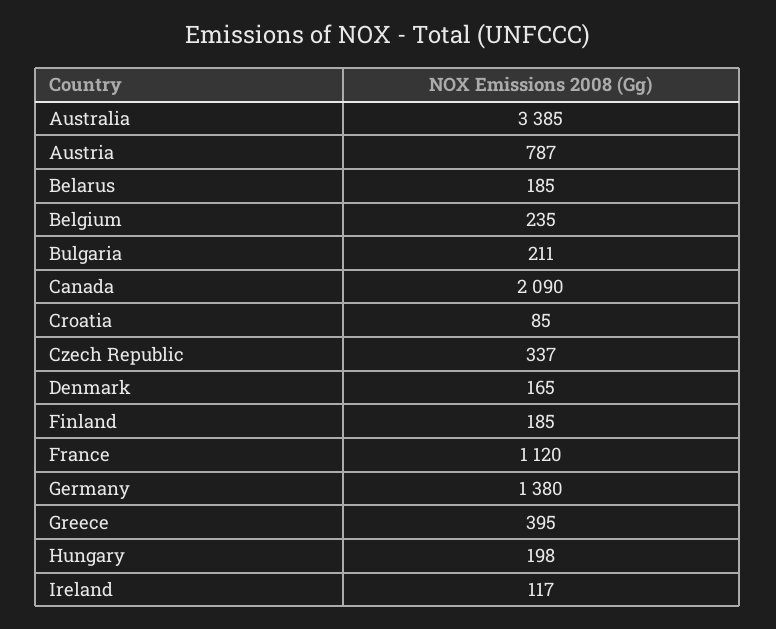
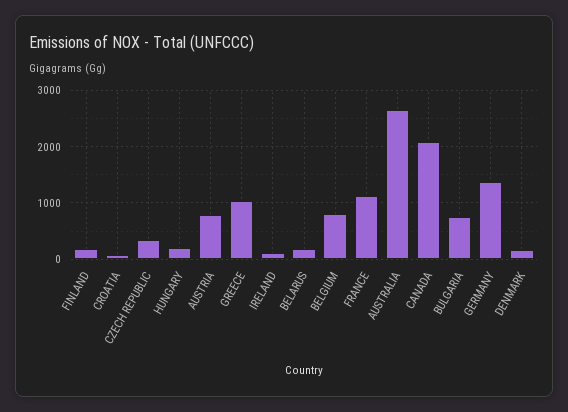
Australia: 3385 -> 2600
Belgium: 235 -> 800
Bulgaria: 211 -> 800
Greece: 395 -> 1000

